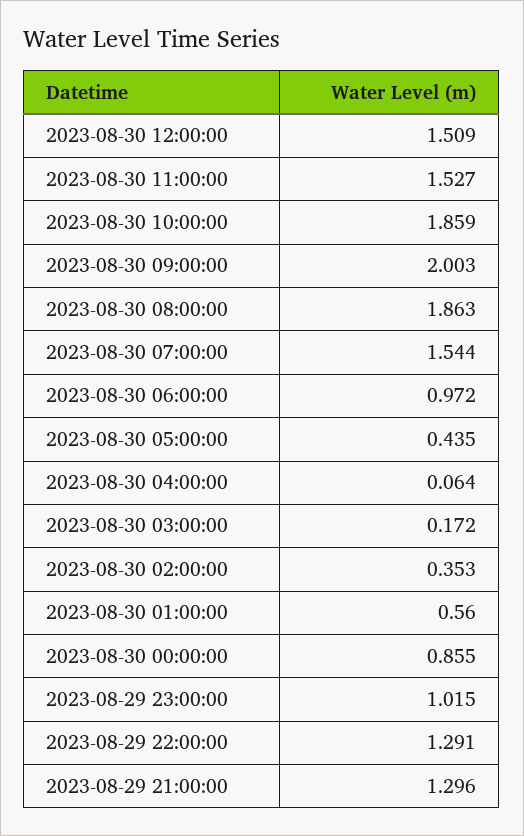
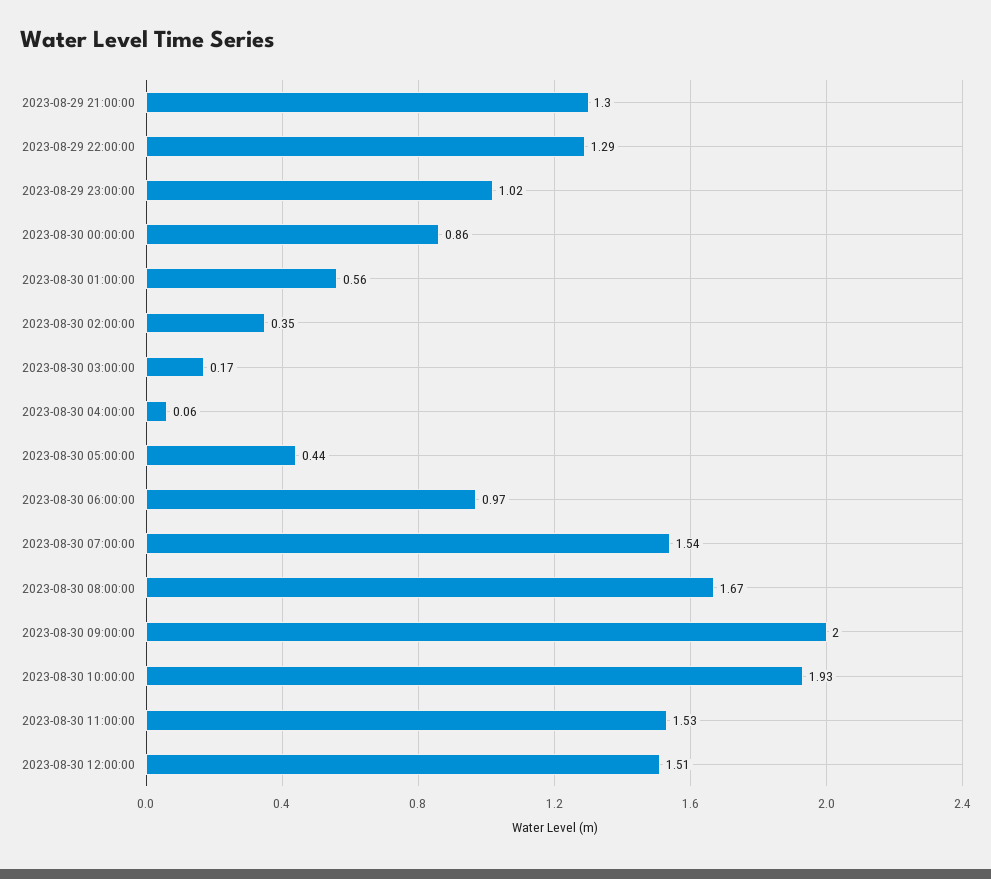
2023-08-30 10:00:00: 1.859 -> 1.93
2023-08-30 08:00:00: 1.863 -> 1.67

